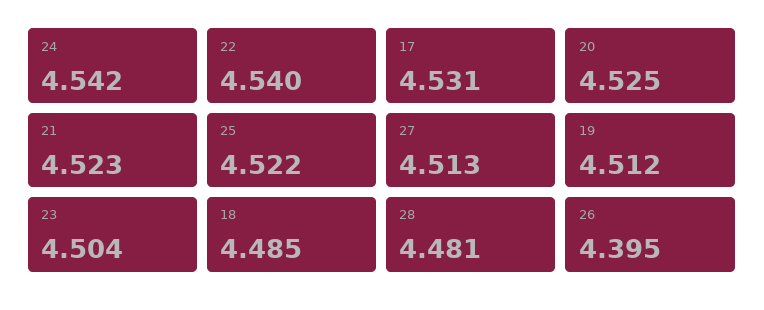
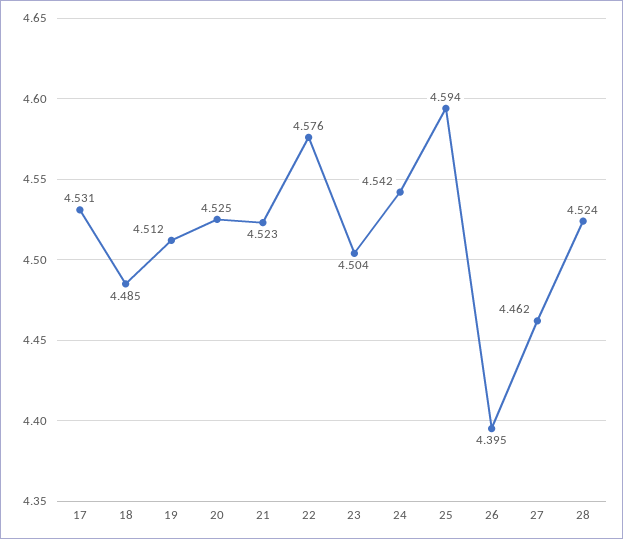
22: 4.54 -> 4.576
25: 4.522 -> 4.594
27: 4.513 -> 4.462
28: 4.481 -> 4.524

